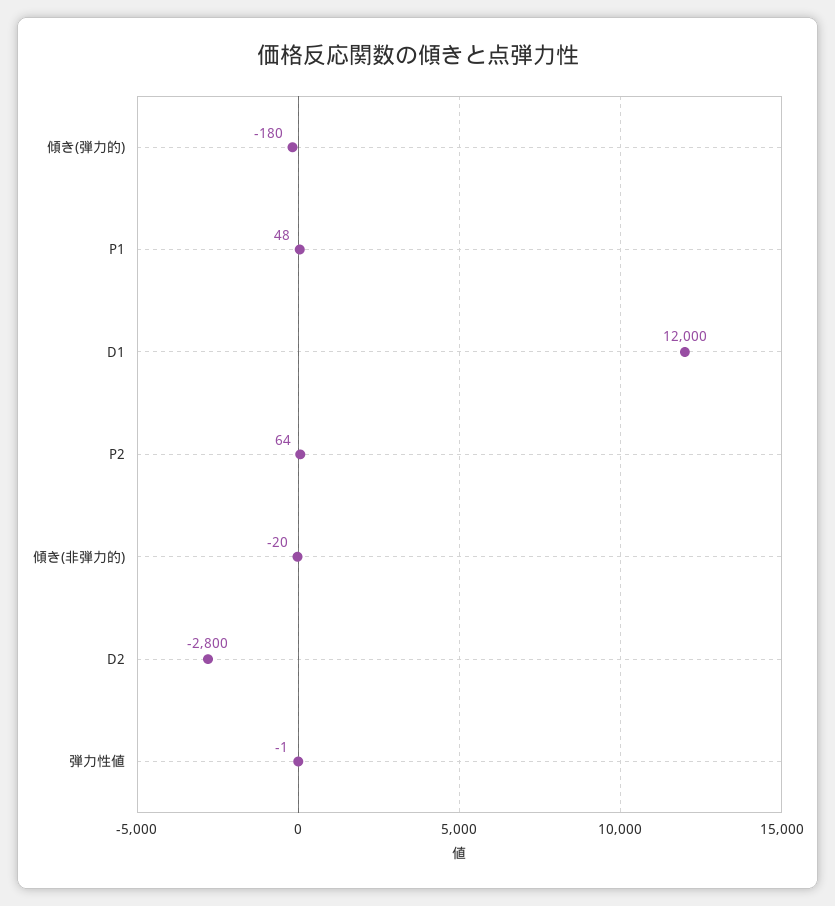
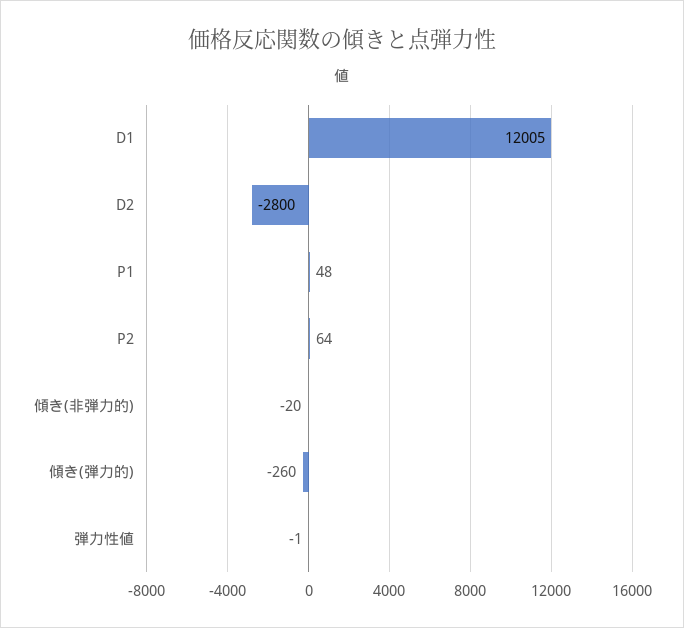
傾き(弾力的): -180 -> -260
D1: 12000 -> 12005

